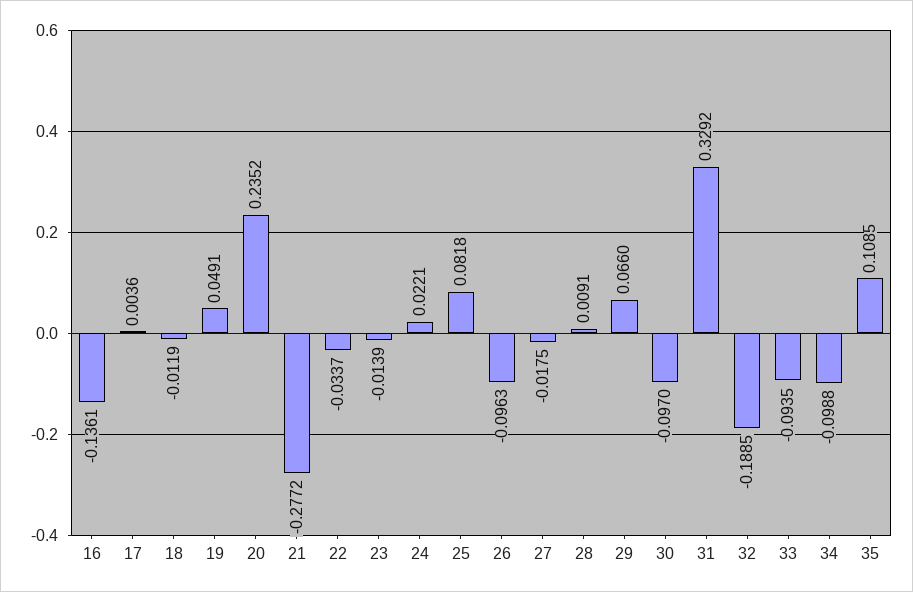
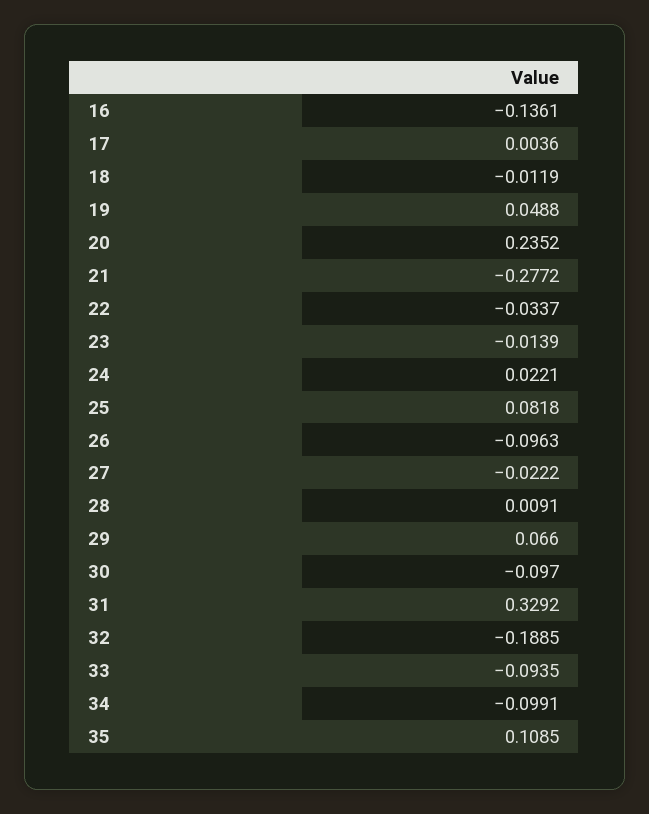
19: 0.0491 -> 0.0488
27: -0.0175 -> -0.0222
34: -0.0988 -> -0.0991

